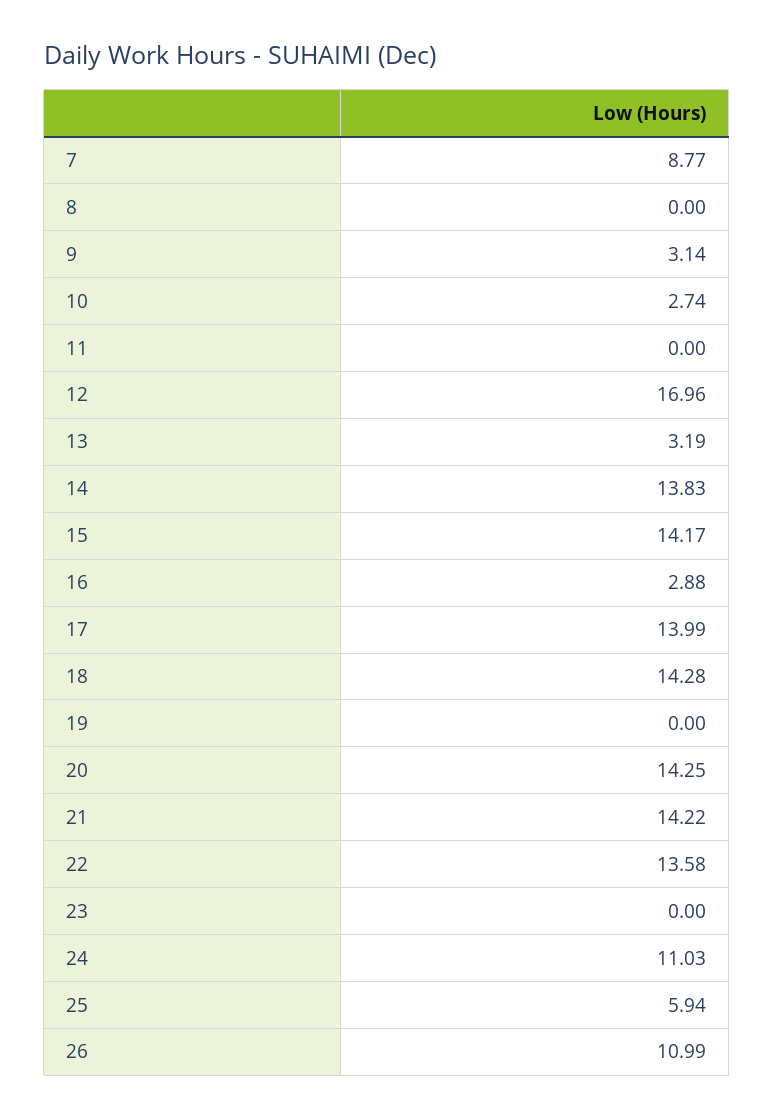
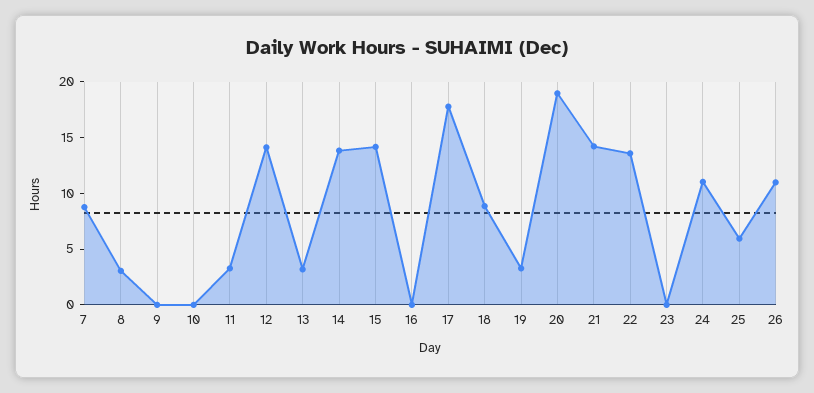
8: 0 -> 3
9: 3.14 -> 0
10: 2.74 -> 0
11: 0 -> 3
12: 16.96 -> 14
16: 2.88 -> 0
17: 13.99 -> 18
18: 14.28 -> 9
19: 0 -> 3
20: 14.25 -> 19

